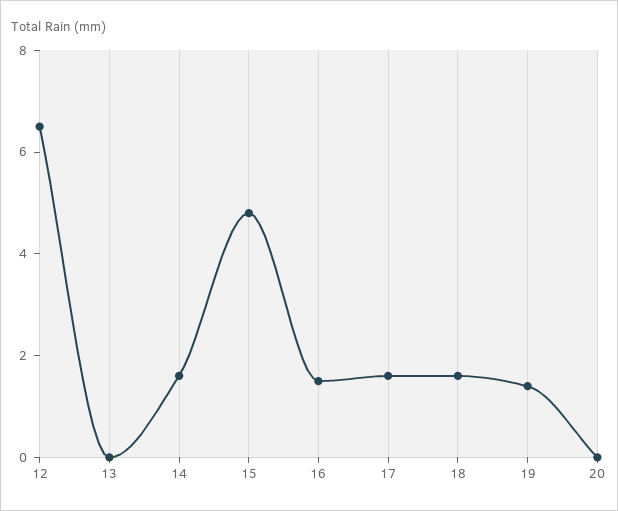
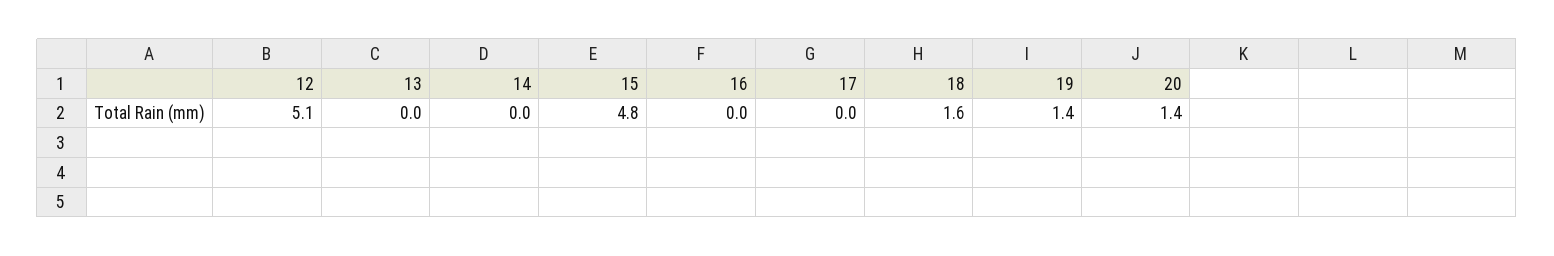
12: 6.5 -> 5.1
14: 1.5 -> 0
16: 1.5 -> 0
17: 1.5 -> 0
20: 0 -> 1.4

